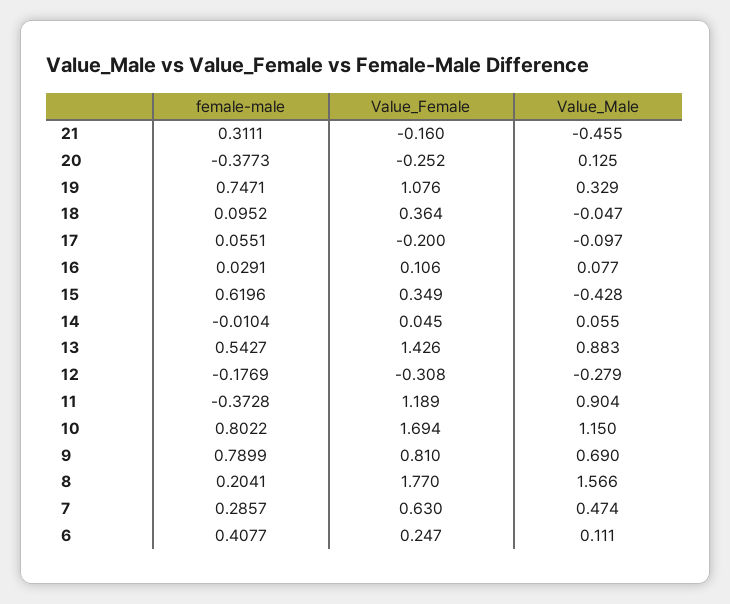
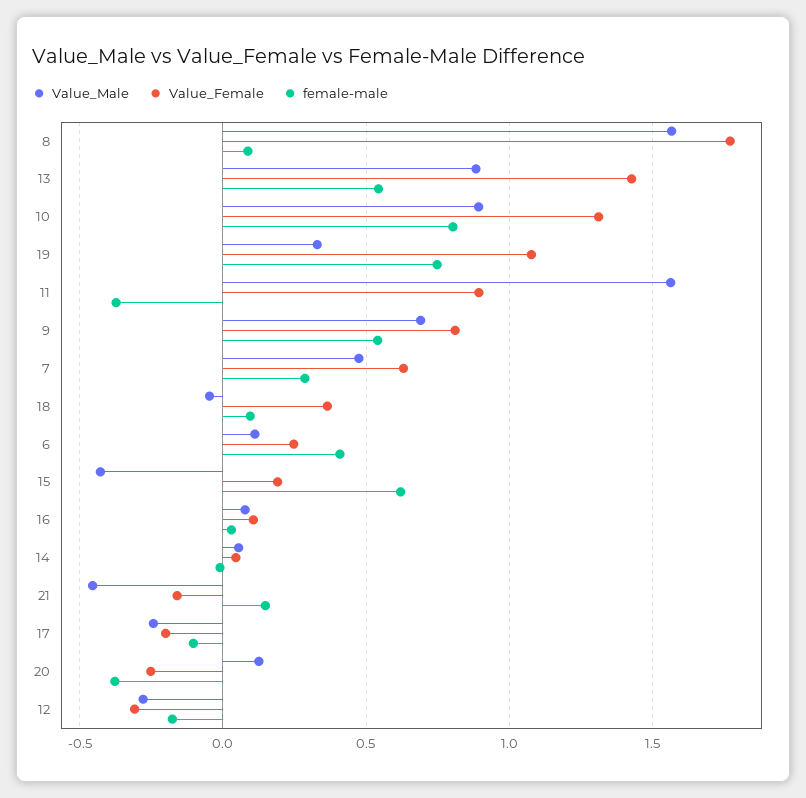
female-male, 21: 0.3111 -> 0.15
female-male, 17: 0.0551 -> -0.1
Value_Male, 17: -0.097 -> -0.25
Value_Female, 15: 0.349 -> 0.2
Value_Female, 11: 1.189 -> 0.9
Value_Male, 11: 0.904 -> 1.55
Value_Female, 10: 1.694 -> 1.3
Value_Male, 10: 1.15 -> 0.9
female-male, 9: 0.7899 -> 0.55
female-male, 8: 0.2041 -> 0.1

